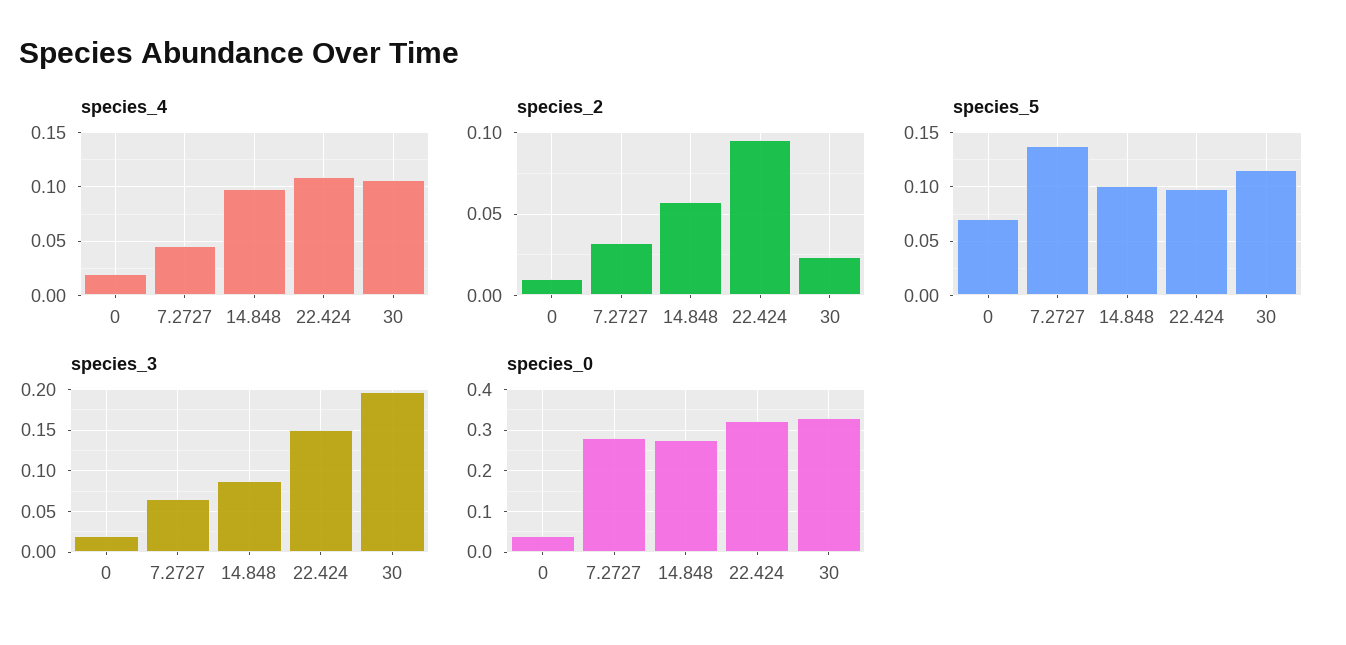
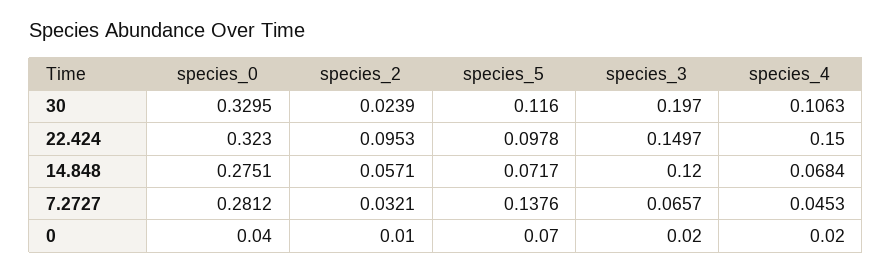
species_4, 14.848: 0.1 -> 0.0684
species_4, 22.424: 0.11 -> 0.15
species_5, 14.848: 0.1 -> 0.0717
species_3, 14.848: 0.09 -> 0.12

